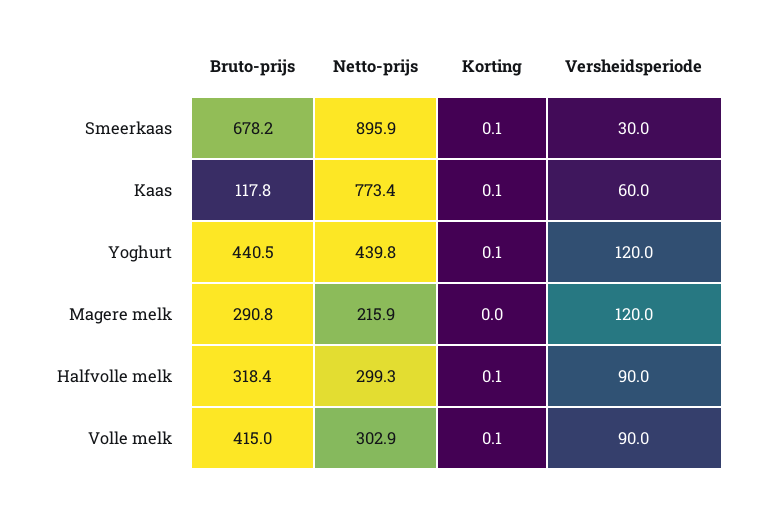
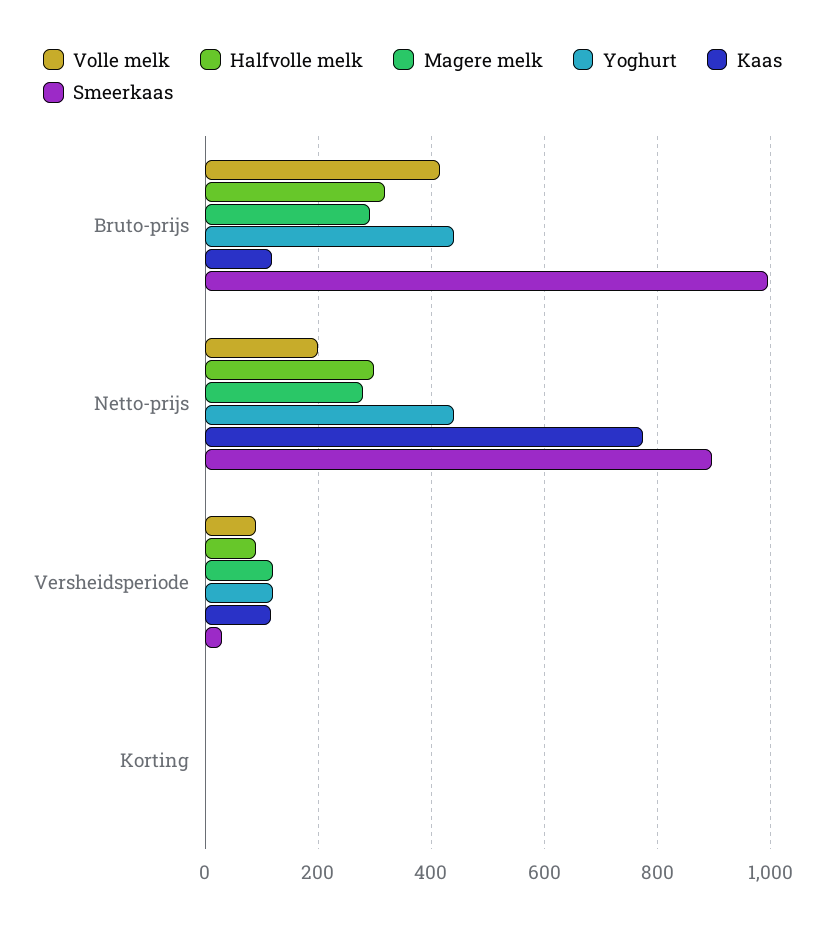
Smeerkaas, Bruto-prijs: 678.2 -> 1000
Kaas, Versheidsperiode: 60 -> 120
Magere melk, Netto-prijs: 215.9 -> 280
Volle melk, Netto-prijs: 302.9 -> 200

